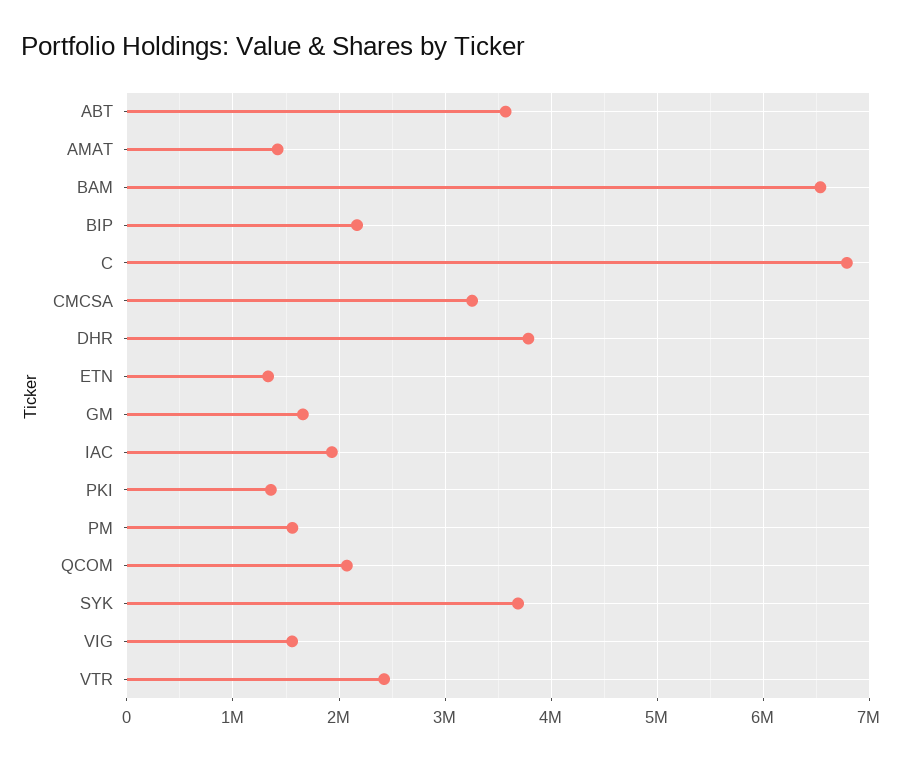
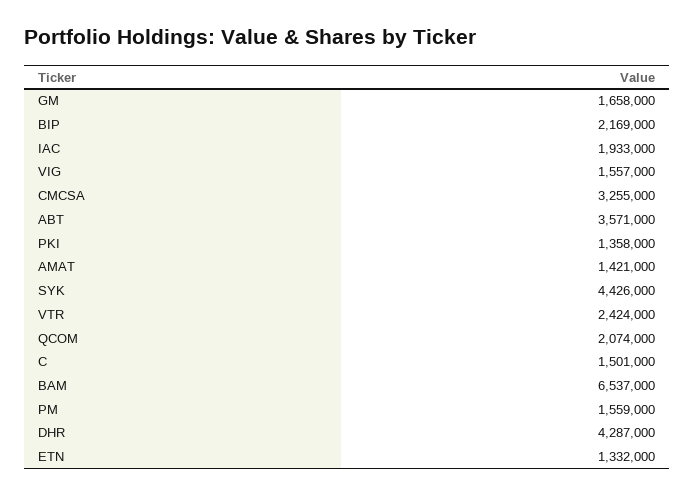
C: 6800000 -> 1501000
DHR: 3800000 -> 4287000
SYK: 3700000 -> 4426000

